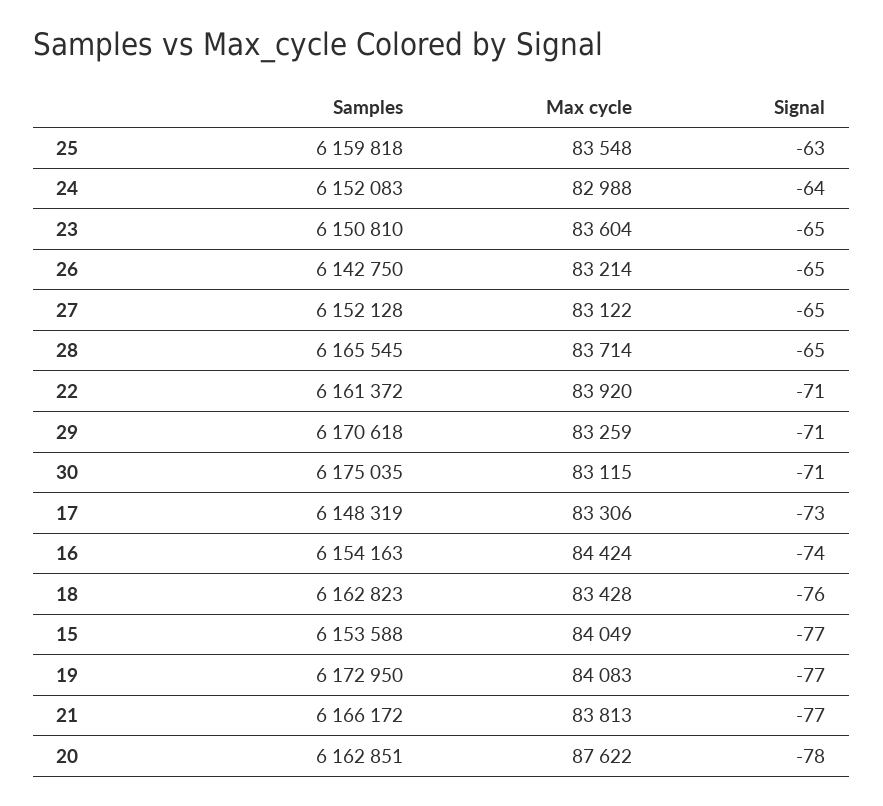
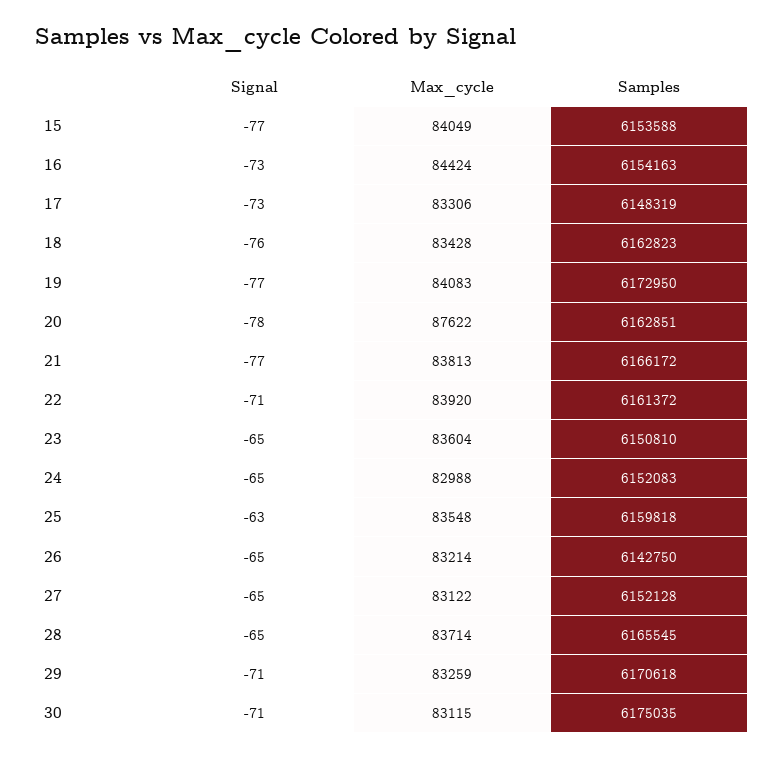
Signal, 24: -64 -> -65
Signal, 16: -74 -> -73

